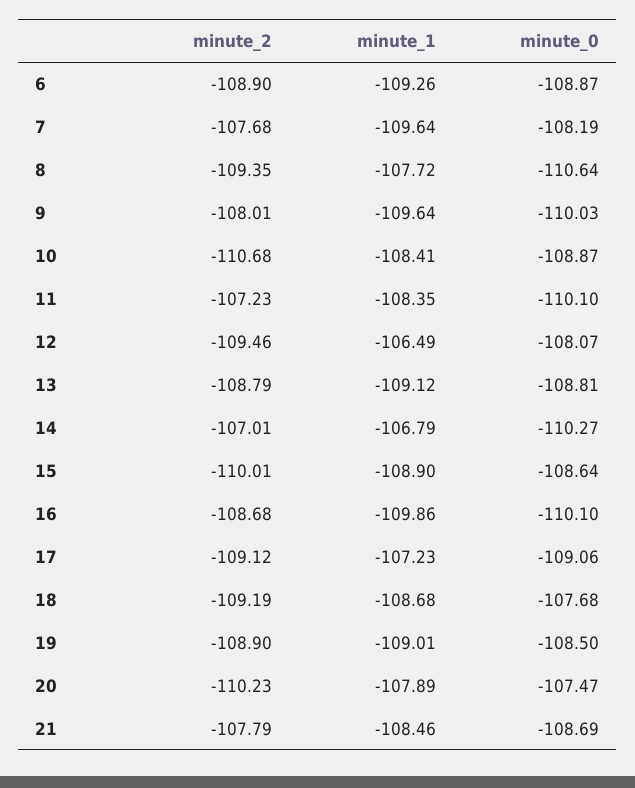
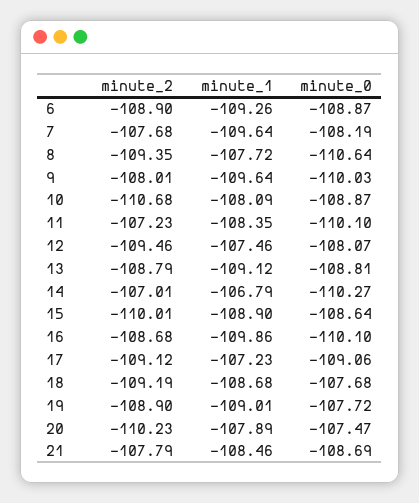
minute_1, 10: -108.41 -> -108.09
minute_1, 12: -106.49 -> -107.46
minute_0, 19: -108.5 -> -107.72

